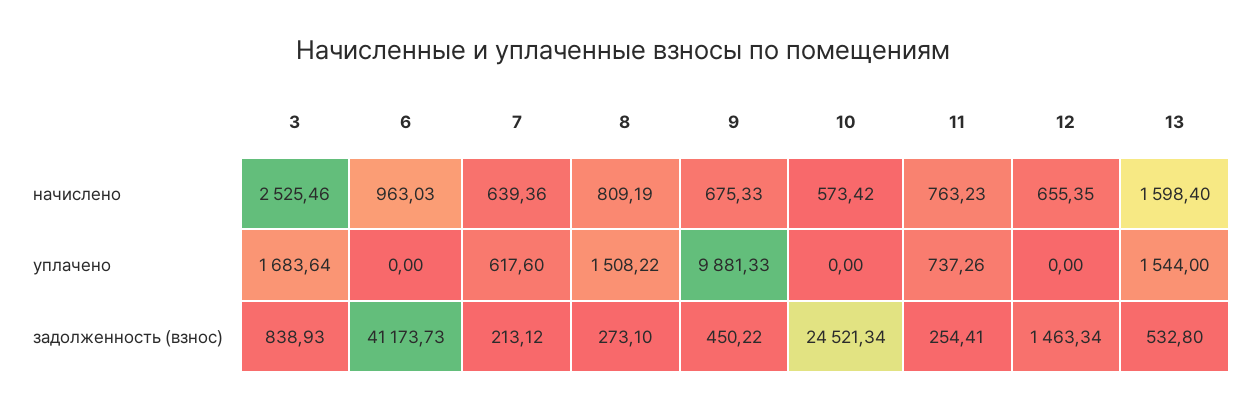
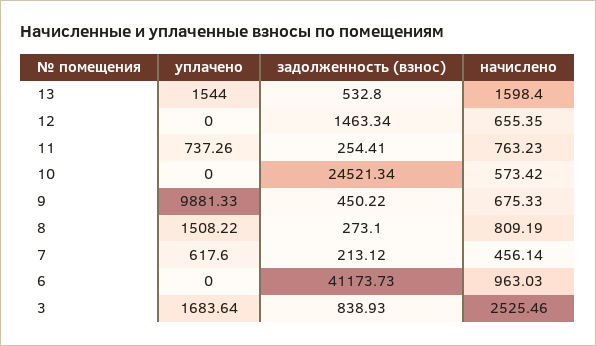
7, начислено: 639.36 -> 456.14

